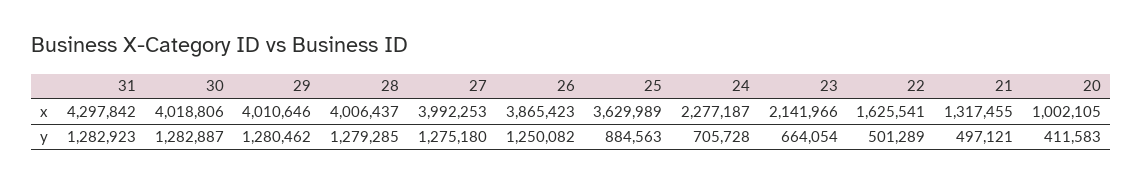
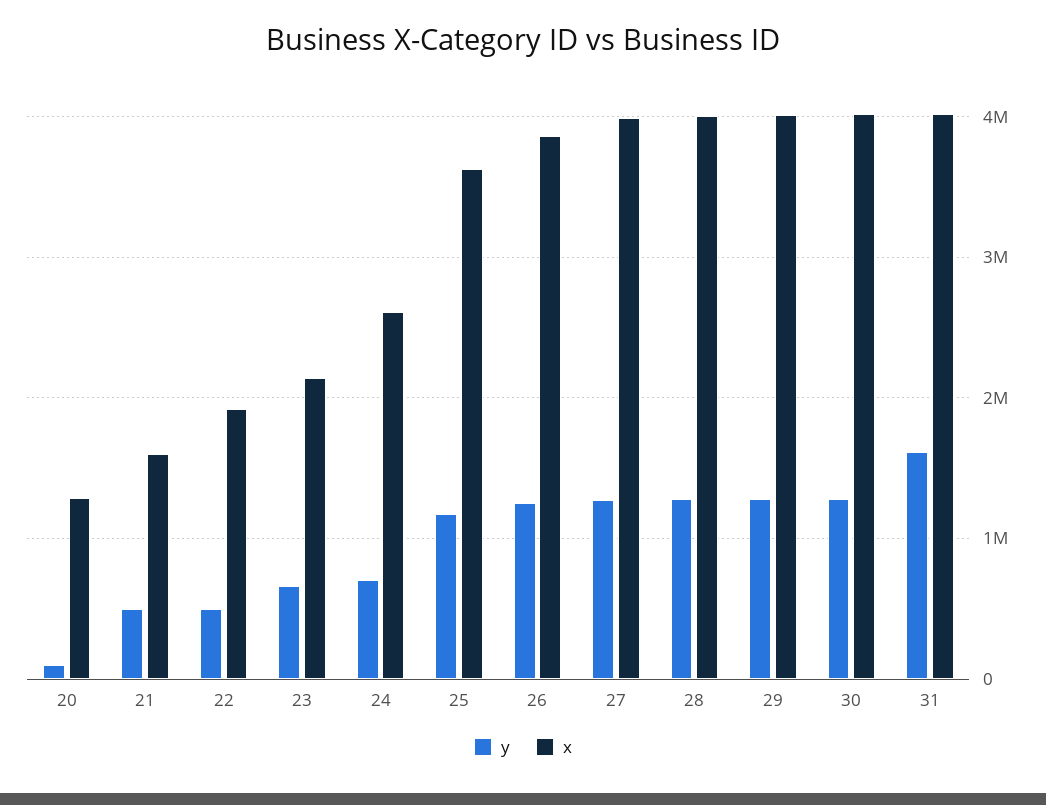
x, 31: 4297842 -> 4000000
x, 24: 2277187 -> 2600000
x, 22: 1625541 -> 1900000
x, 21: 1317455 -> 1600000
x, 20: 1002105 -> 1300000
y, 31: 1282923 -> 1600000
y, 25: 884563 -> 1200000
y, 20: 411583 -> 100000

